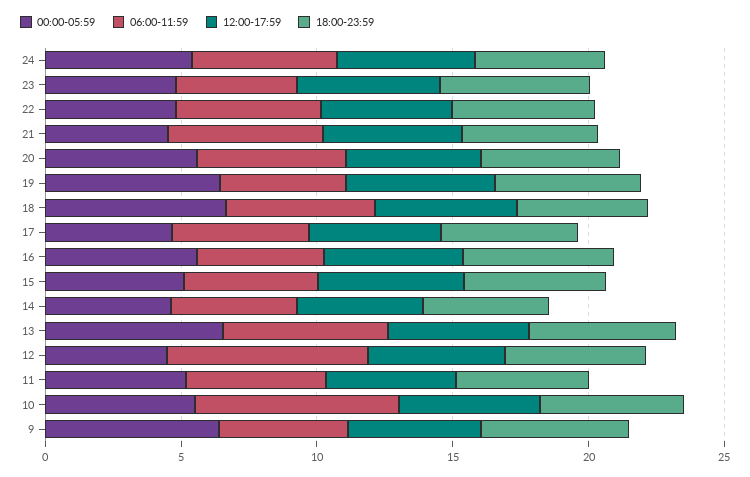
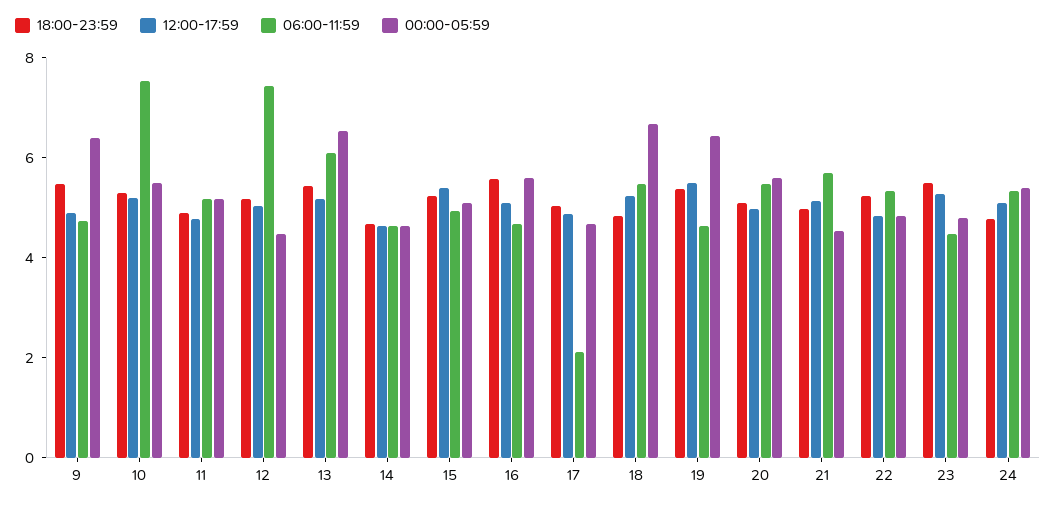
06:00-11:59, 17: 5 -> 2

